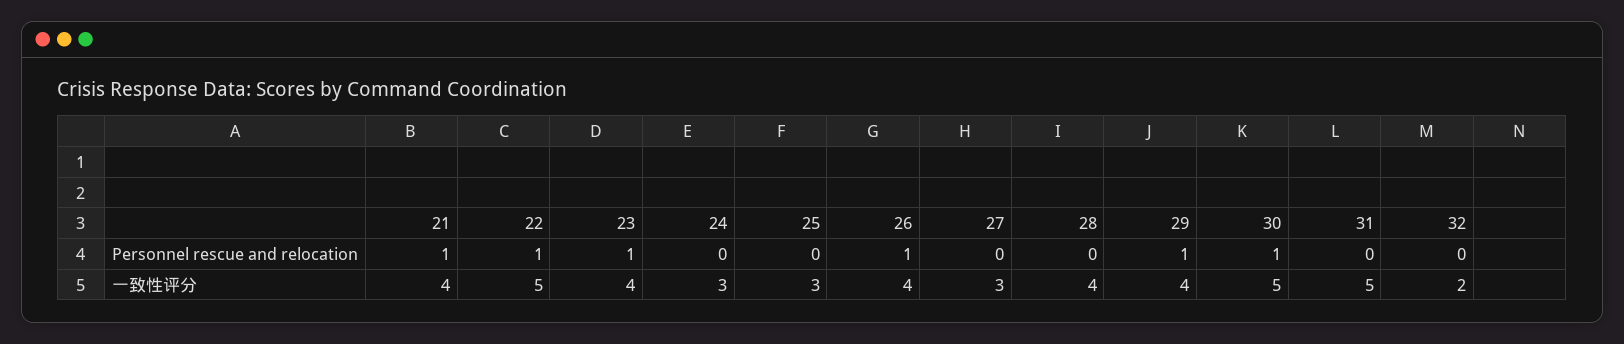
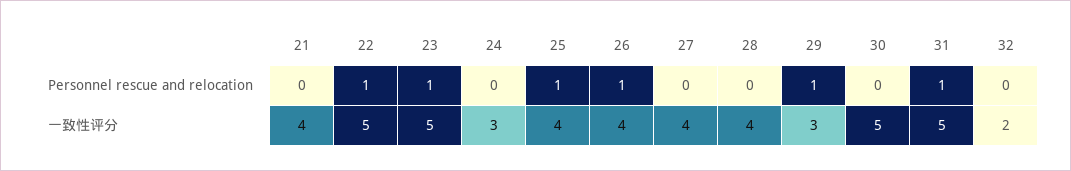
21, Personnel rescue and relocation: 1 -> 0
25, Personnel rescue and relocation: 0 -> 1
30, Personnel rescue and relocation: 1 -> 0
31, Personnel rescue and relocation: 0 -> 1
23, 一致性评分: 4 -> 5
25, 一致性评分: 3 -> 4
27, 一致性评分: 3 -> 4
29, 一致性评分: 4 -> 3

